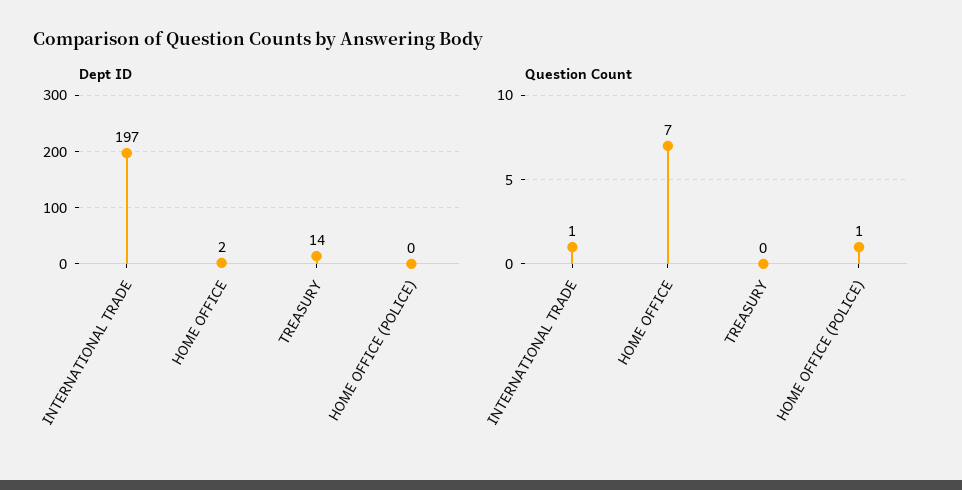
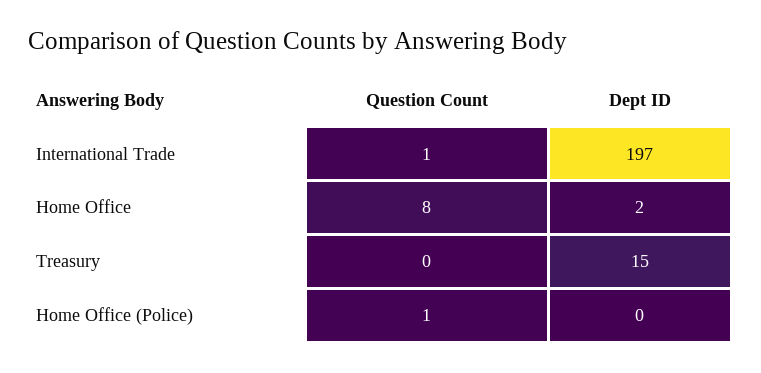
Dept ID, TREASURY: 14 -> 15
Question Count, HOME OFFICE: 7 -> 8

